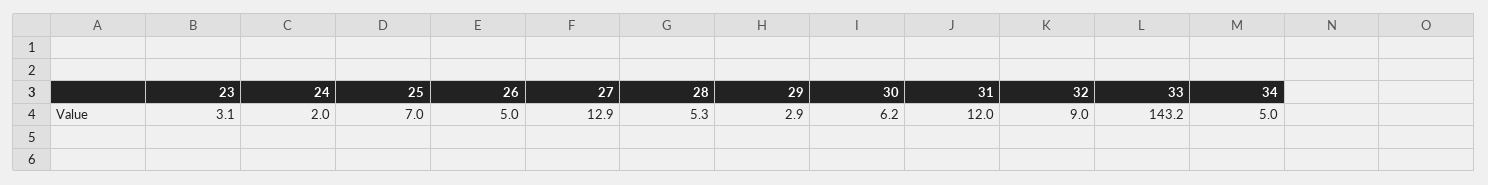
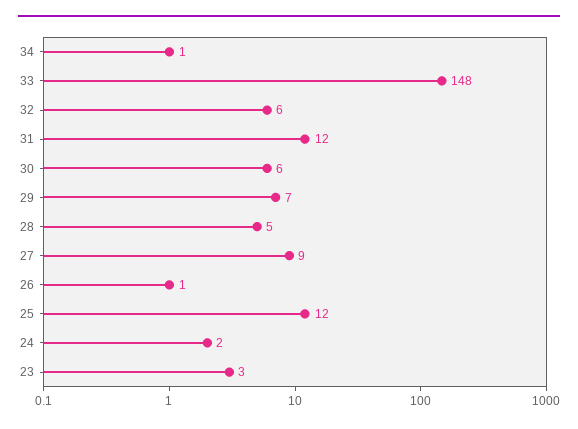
25: 7 -> 12
26: 5 -> 1
27: 12.9 -> 9
29: 2.9 -> 7
32: 9 -> 6
33: 143.2 -> 148
34: 5 -> 1

